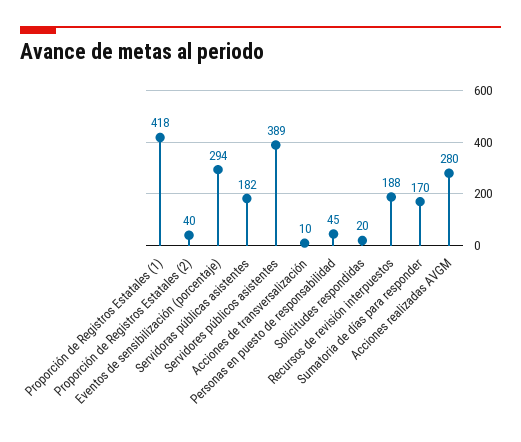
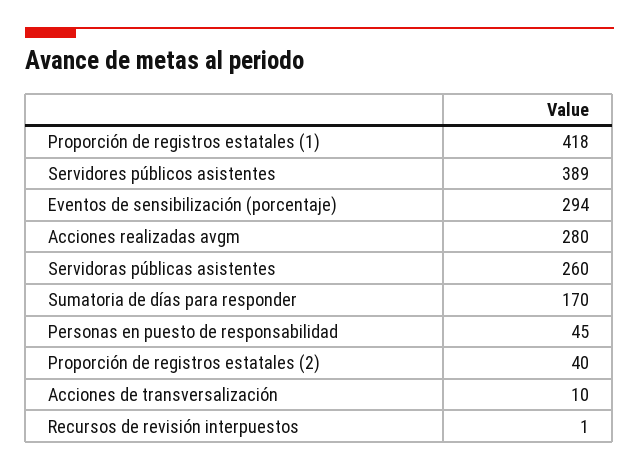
Servidoras públicas asistentes: 182 -> 260
Solicitudes respondidas: 20 -> none
Recursos de revisión interpuestos: 188 -> 1

